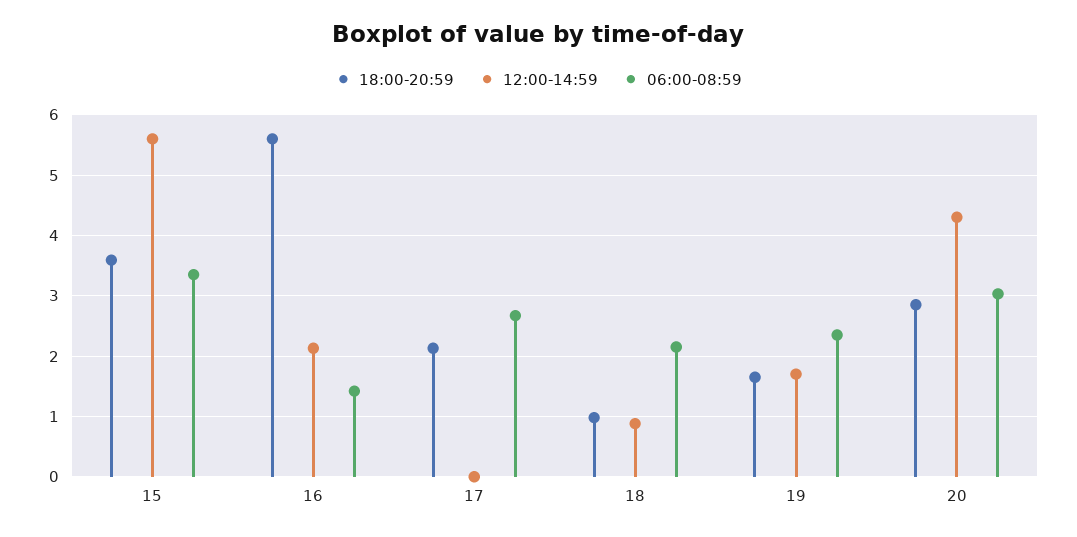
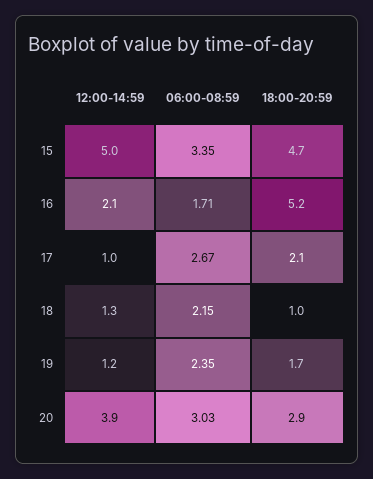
18:00-20:59, 15: 3.6 -> 4.7
12:00-14:59, 15: 5.6 -> 5
18:00-20:59, 16: 5.6 -> 5.2
06:00-08:59, 16: 1.4 -> 1.71
12:00-14:59, 17: 0 -> 1
12:00-14:59, 18: 0.9 -> 1.3
12:00-14:59, 19: 1.7 -> 1.2
12:00-14:59, 20: 4.3 -> 3.9

